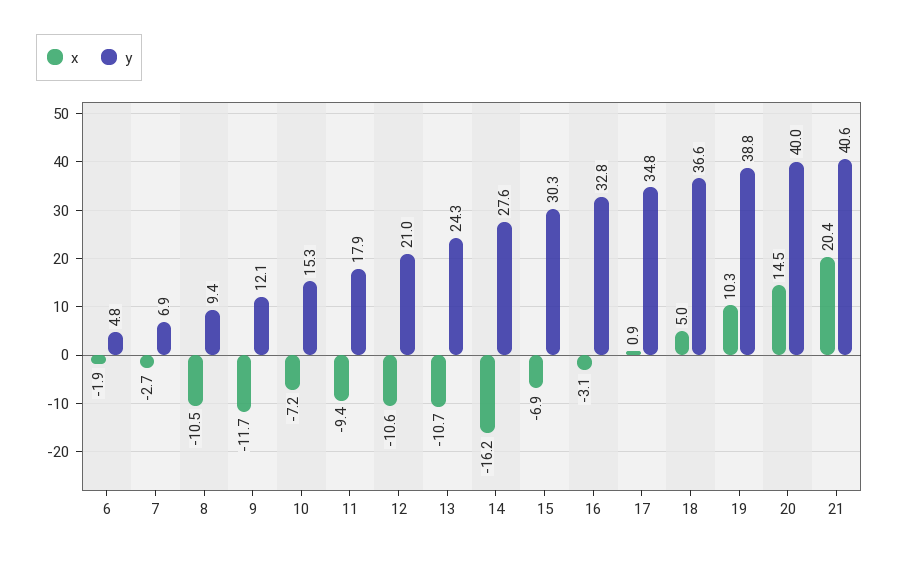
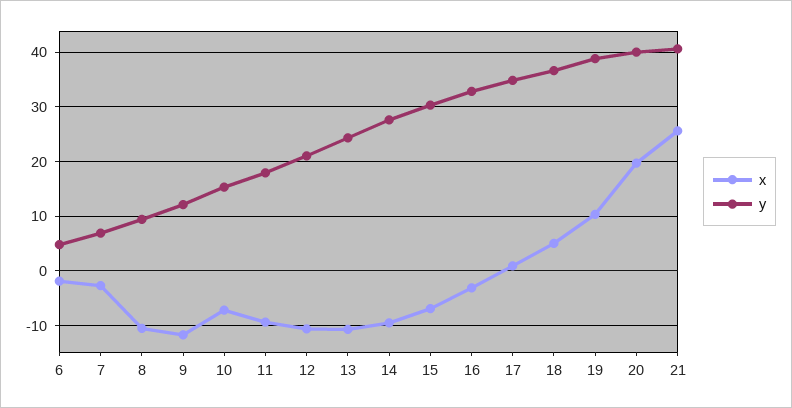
x, 14: -16.2 -> -10
x, 20: 14.5 -> 20
x, 21: 20.4 -> 26

